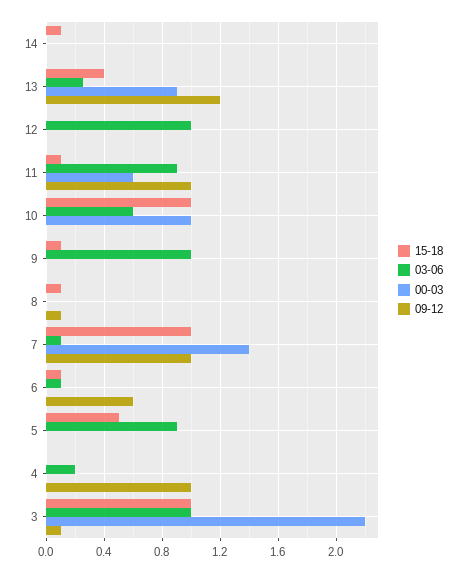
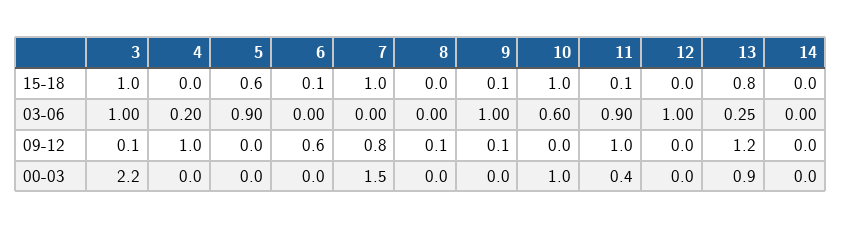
15-18, 14: 0.1 -> 0
15-18, 13: 0.4 -> 0.8
00-03, 11: 0.6 -> 0.4
09-12, 9: 0 -> 0.1
15-18, 8: 0.1 -> 0
03-06, 7: 0.1 -> 0
00-03, 7: 1.4 -> 1.5
09-12, 7: 1 -> 0.8
03-06, 6: 0.1 -> 0
15-18, 5: 0.5 -> 0.6

